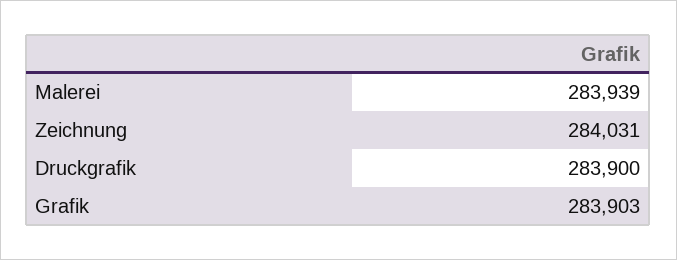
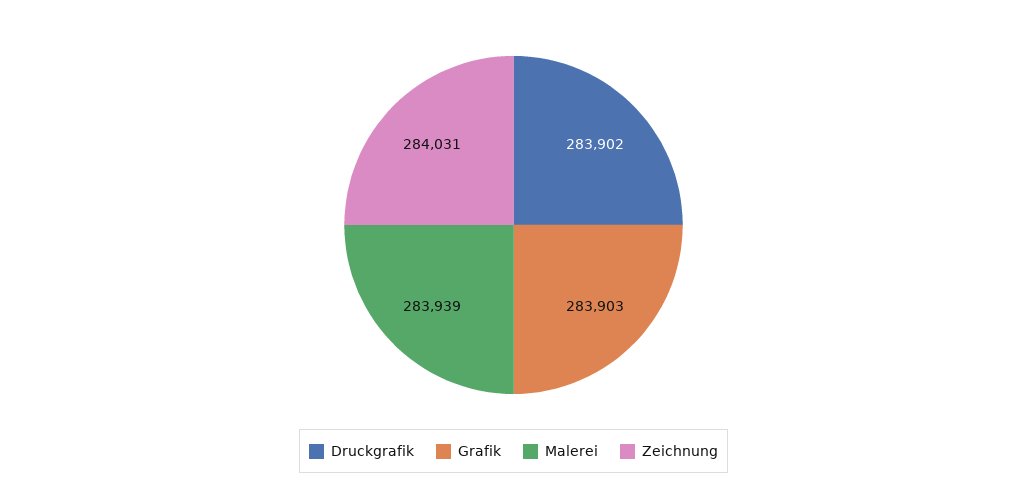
Druckgrafik: 283900 -> 283902

